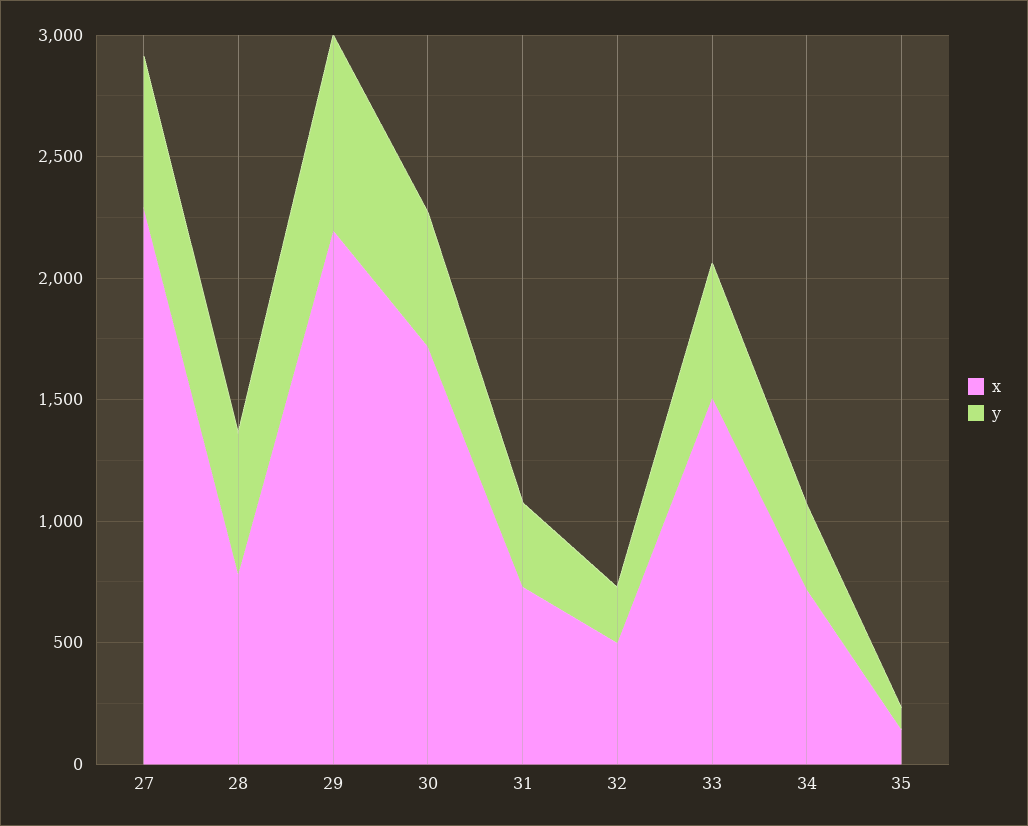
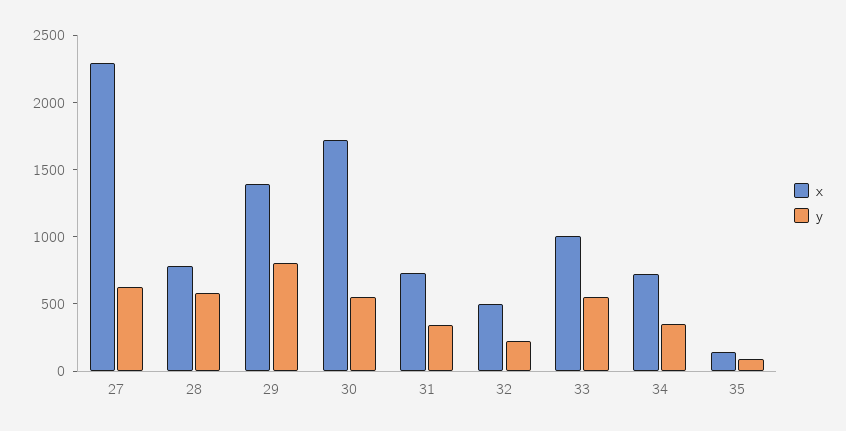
x, 29: 2200 -> 1400
x, 33: 1500 -> 1000

